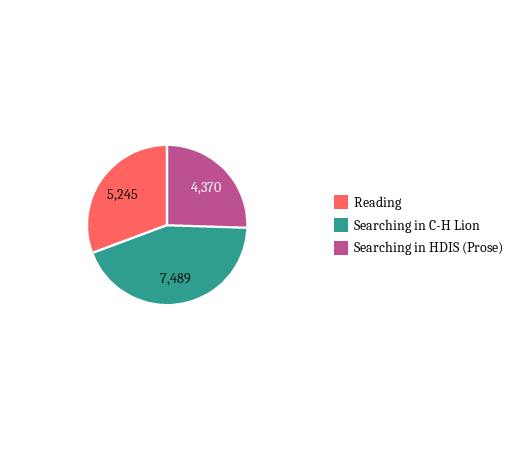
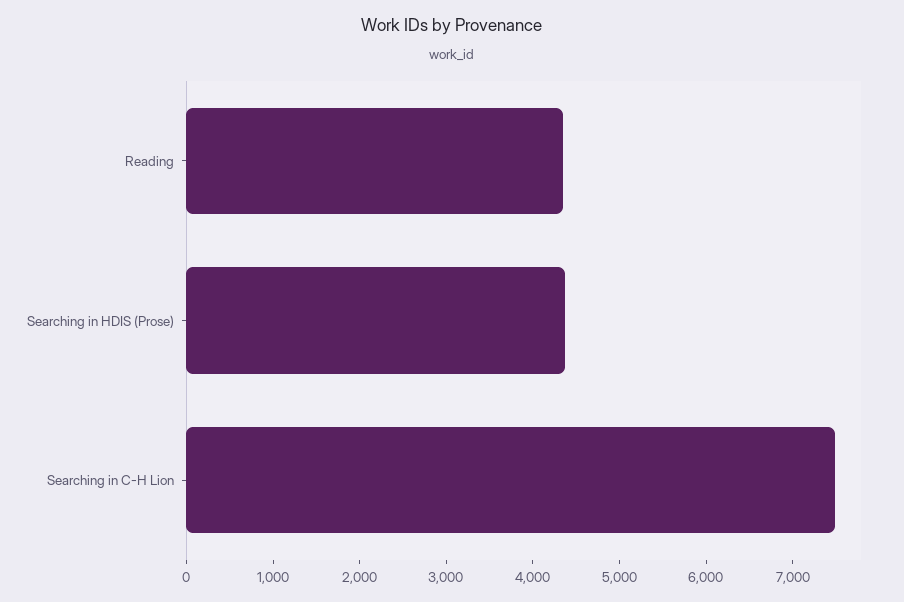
Reading: 5245 -> 4400

